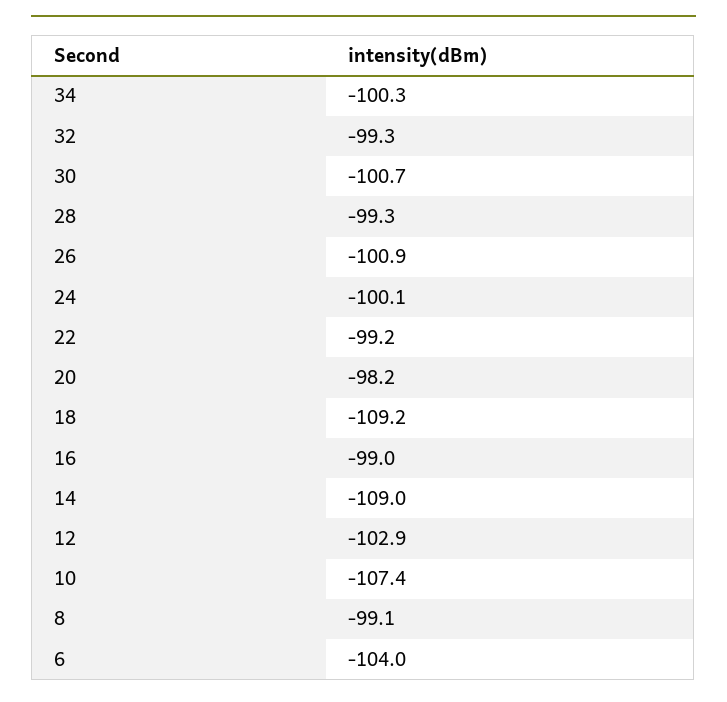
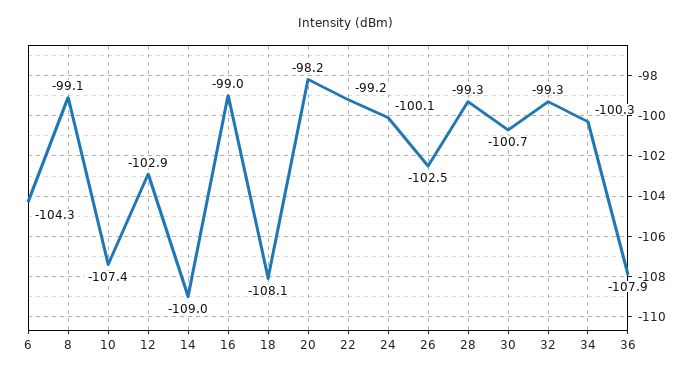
26: -100.9 -> -102.5
18: -109.2 -> -108.1
6: -104 -> -104.3
36: none -> -107.9

